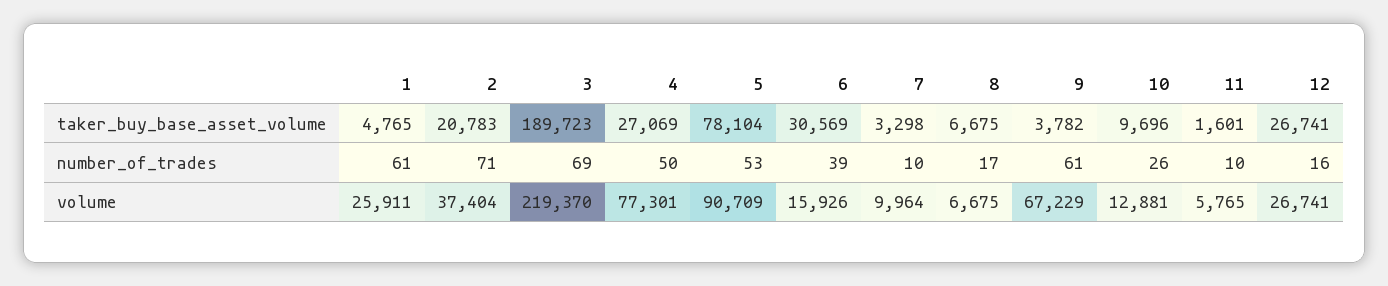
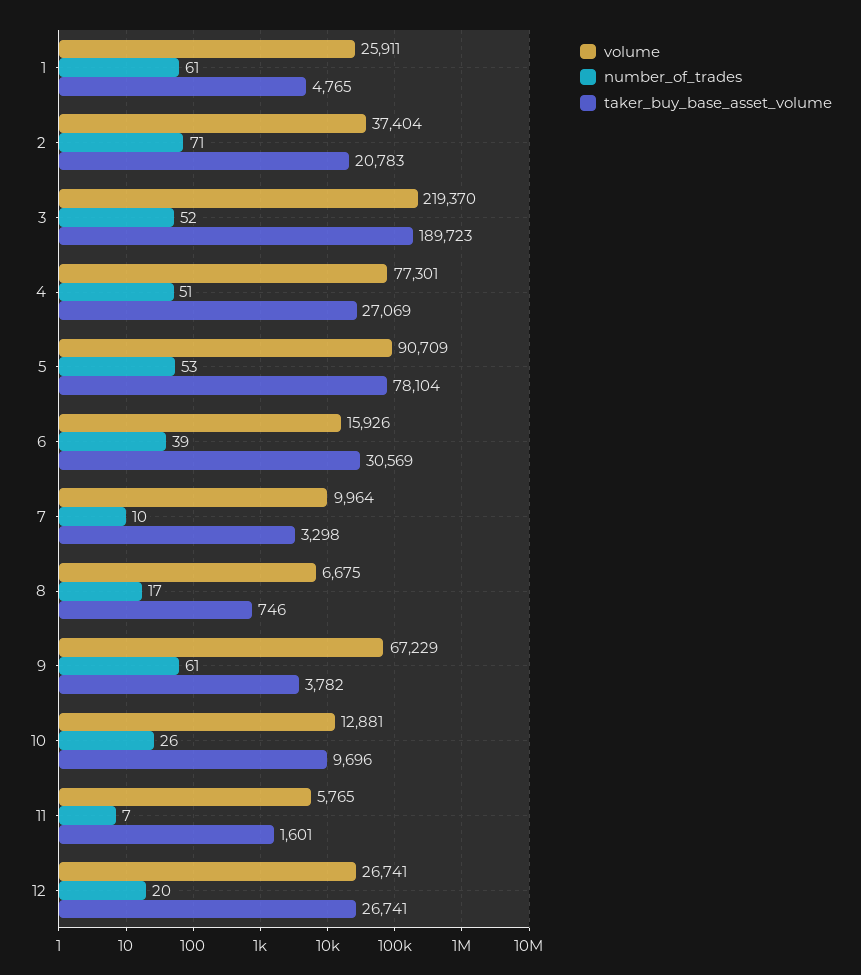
taker_buy_base_asset_volume, 8: 6675 -> 746
number_of_trades, 3: 69 -> 52
number_of_trades, 4: 50 -> 51
number_of_trades, 11: 10 -> 7
number_of_trades, 12: 16 -> 20

